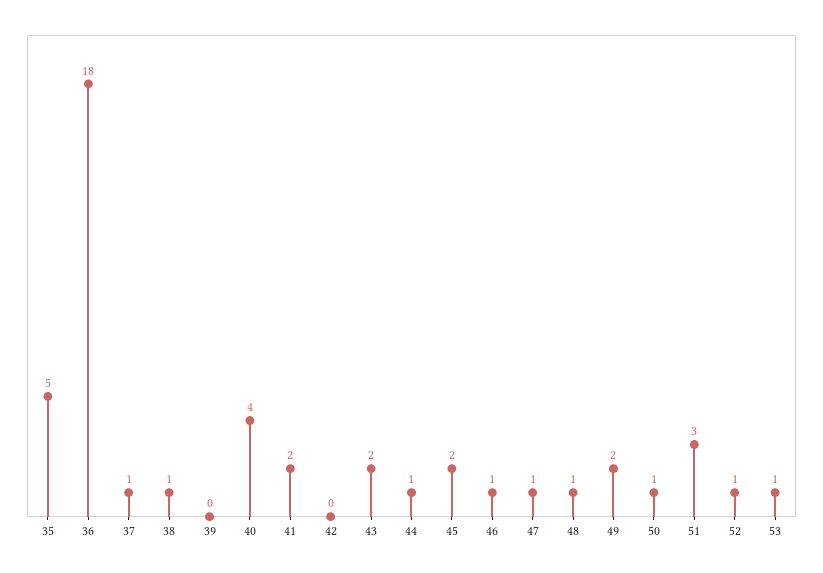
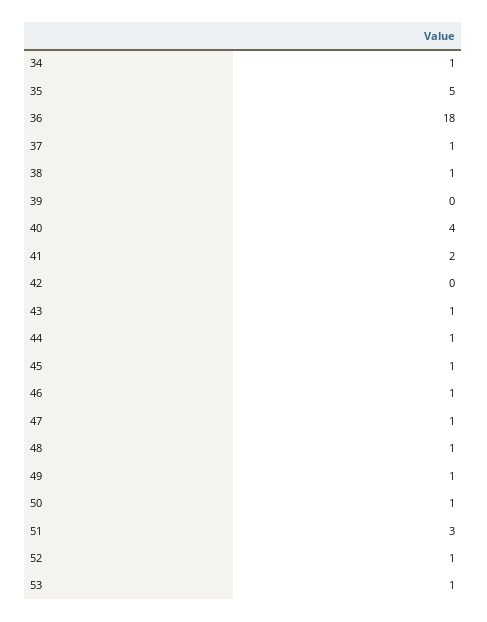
43: 2 -> 1
45: 2 -> 1
49: 2 -> 1
34: none -> 1

